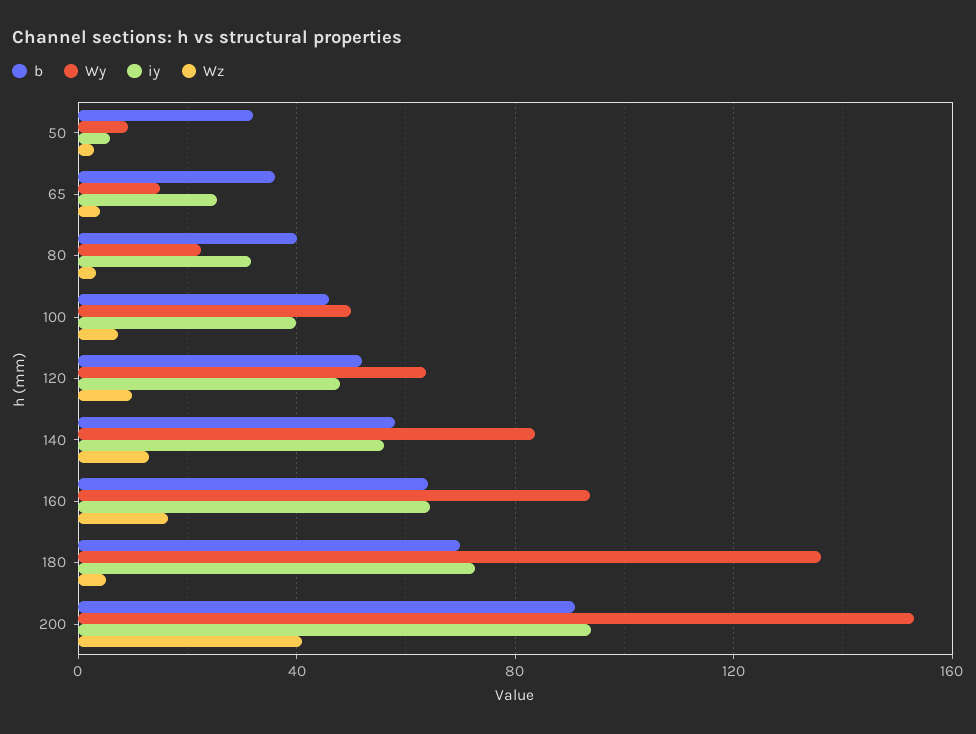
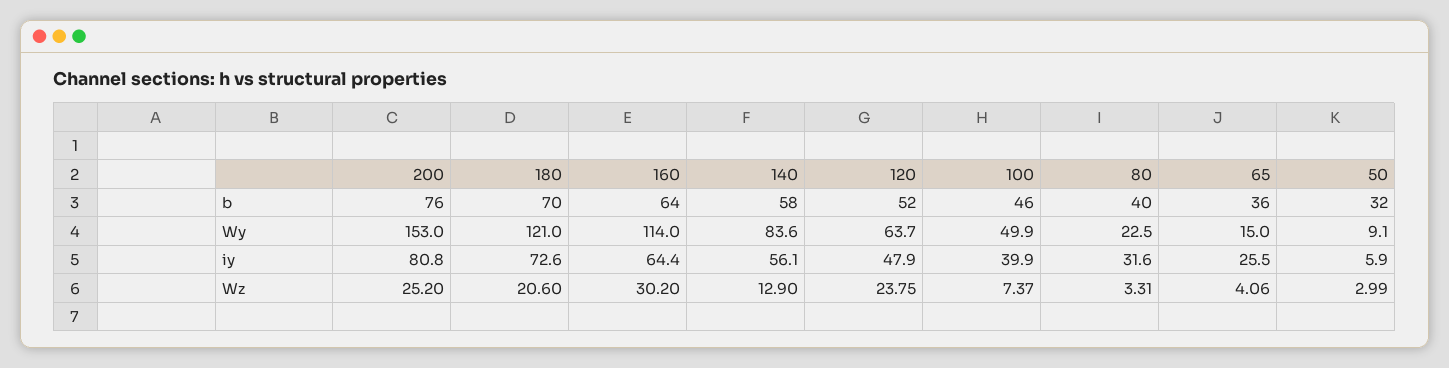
Wz, 120: 10 -> 23.75
Wy, 160: 95 -> 114
Wz, 160: 15 -> 30.2
Wy, 180: 135 -> 121
Wz, 180: 5 -> 20.6
b, 200: 90 -> 76
iy, 200: 95 -> 80.8
Wz, 200: 40 -> 25.2

